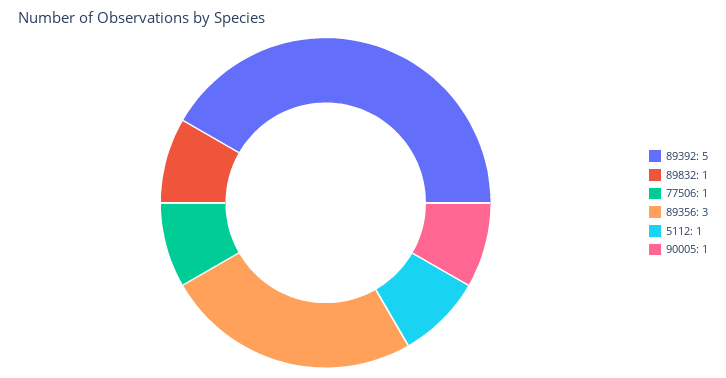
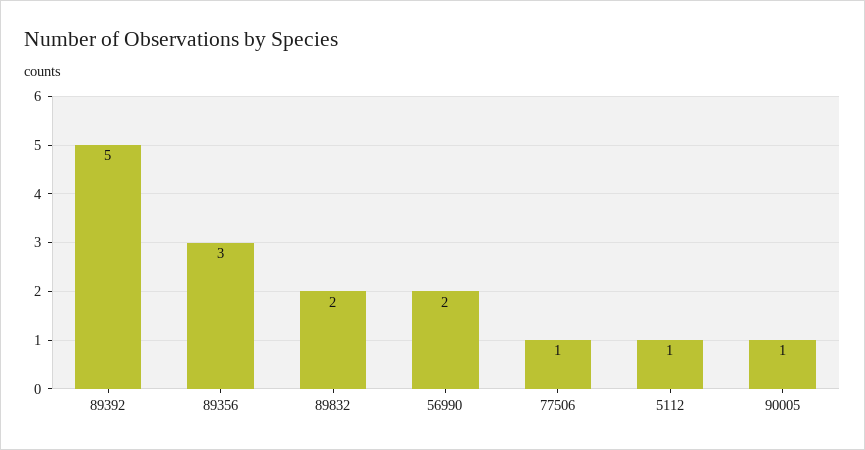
89832: 1 -> 2
56990: none -> 2

